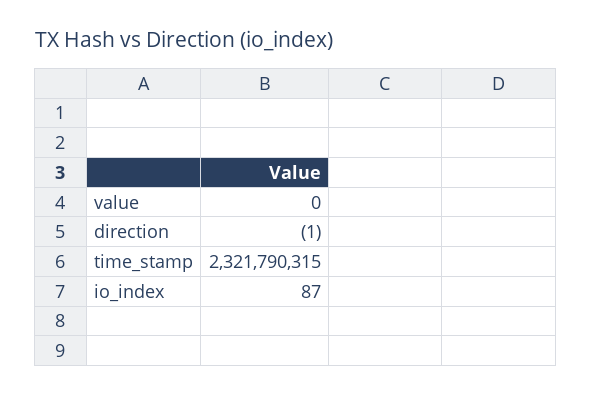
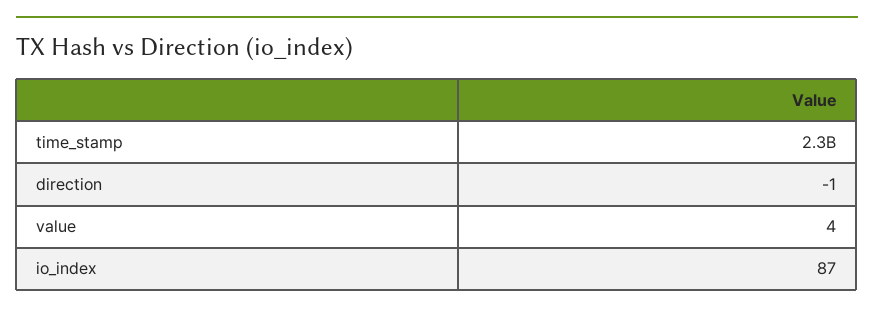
value: 0 -> 4

